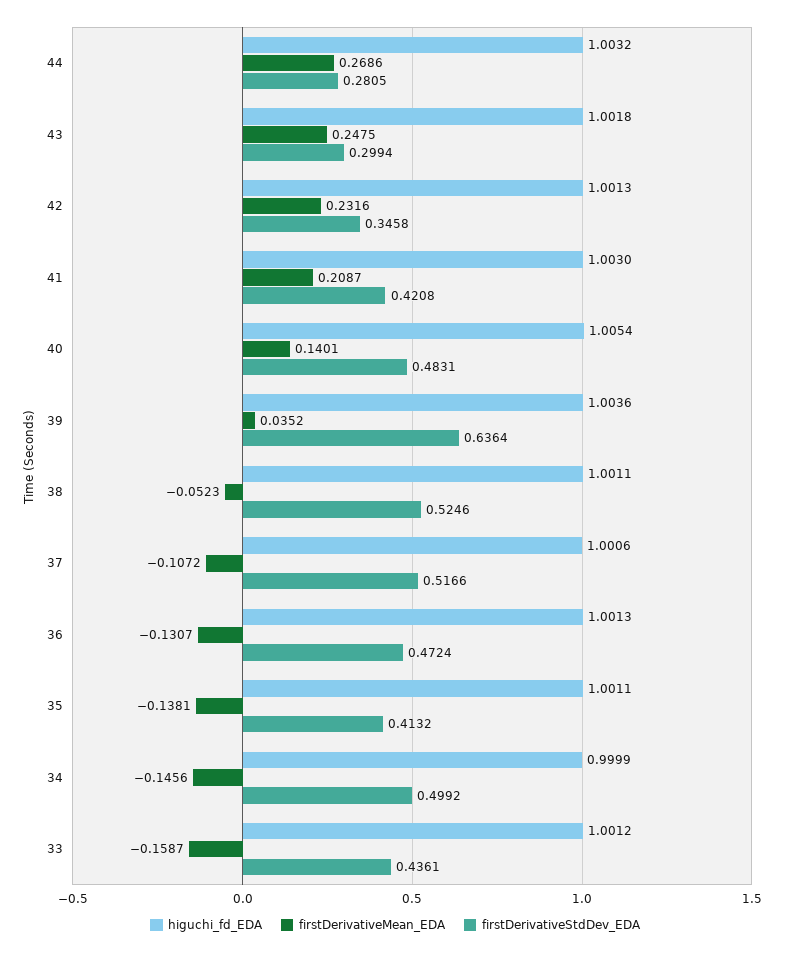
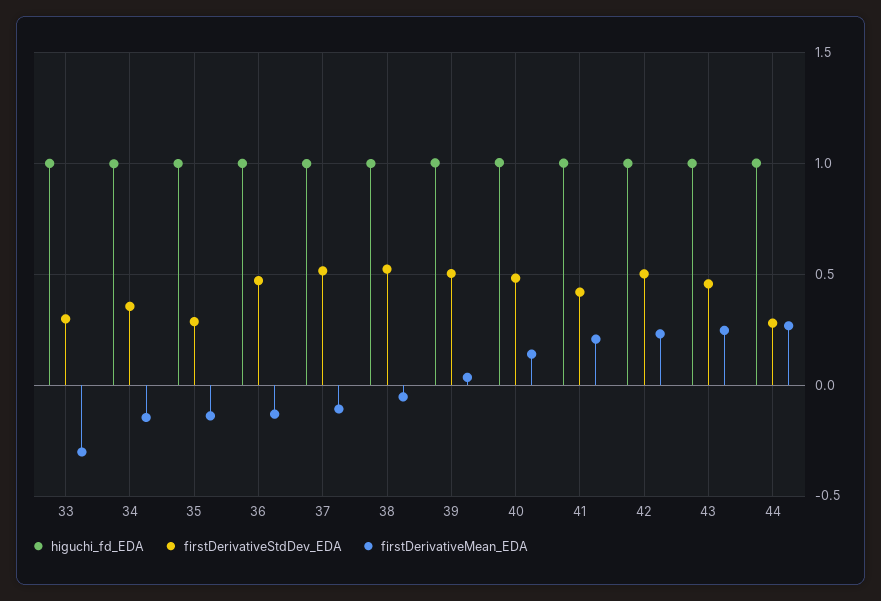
firstDerivativeStdDev_EDA, 43: 0.2994 -> 0.45
firstDerivativeStdDev_EDA, 42: 0.3458 -> 0.5
firstDerivativeStdDev_EDA, 39: 0.6364 -> 0.5
firstDerivativeStdDev_EDA, 35: 0.4132 -> 0.3
firstDerivativeStdDev_EDA, 34: 0.4992 -> 0.35
firstDerivativeMean_EDA, 33: -0.1587 -> -0.3
firstDerivativeStdDev_EDA, 33: 0.4361 -> 0.3

